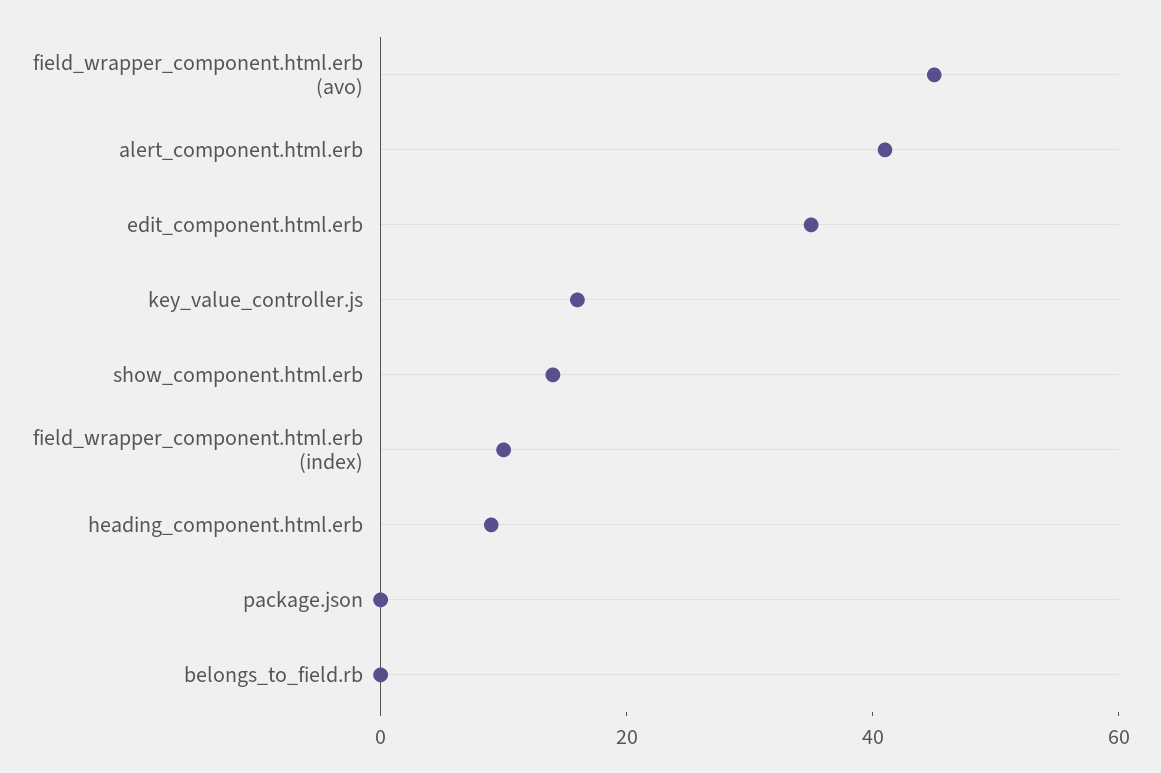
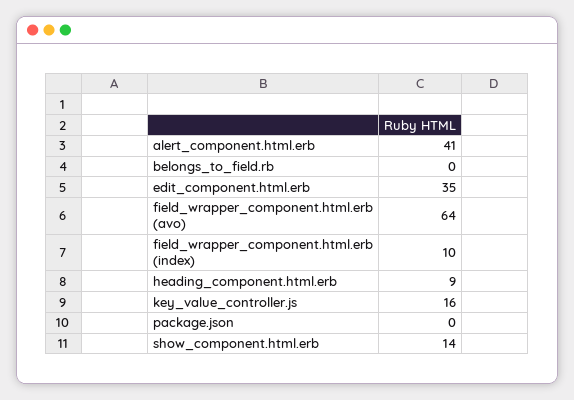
field_wrapper_component.html.erb (avo): 45 -> 64

